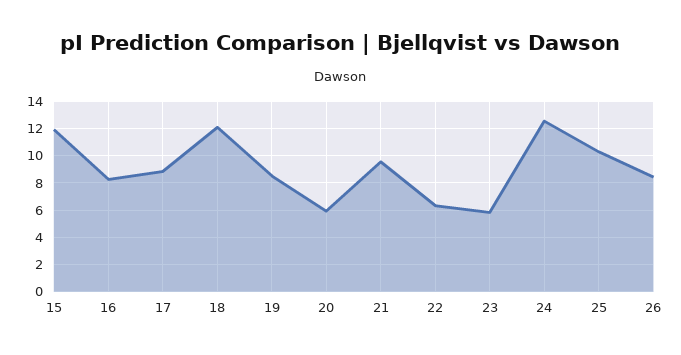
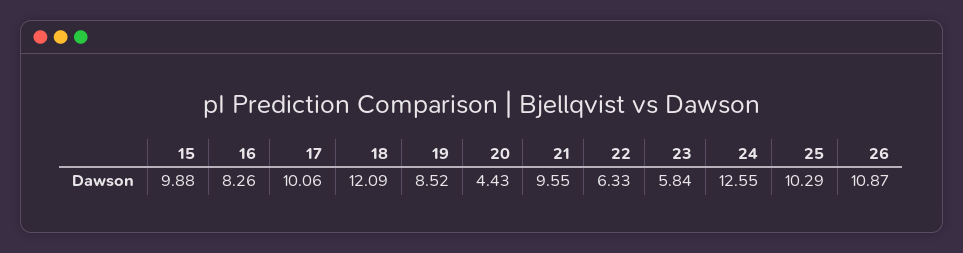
15: 12 -> 9.88
17: 9 -> 10.06
20: 6 -> 4.43
26: 8.5 -> 10.87

